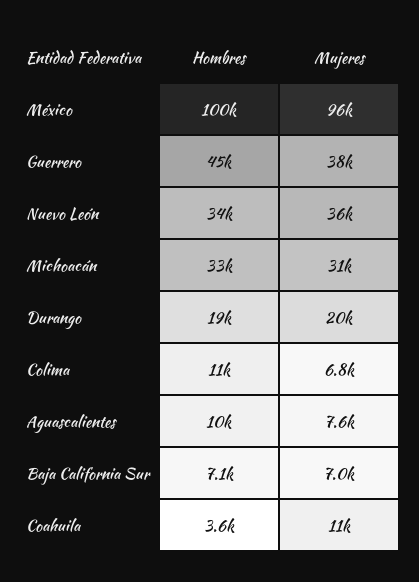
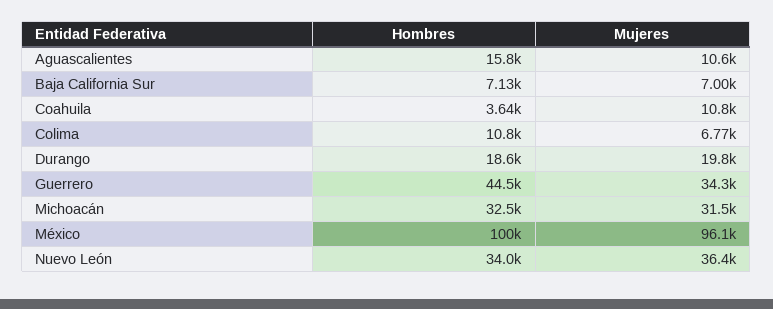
Mujeres, Guerrero: 38000 -> 34300
Hombres, Aguascalientes: 10000 -> 15800
Mujeres, Aguascalientes: 7600 -> 10600

